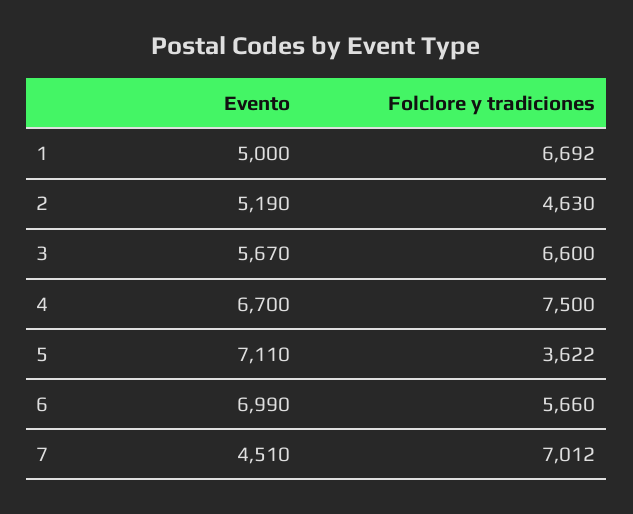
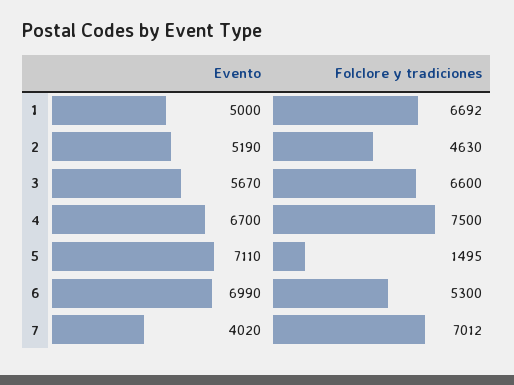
Folclore y tradiciones, 5: 3622 -> 1495
Folclore y tradiciones, 6: 5660 -> 5300
Evento, 7: 4510 -> 4020

